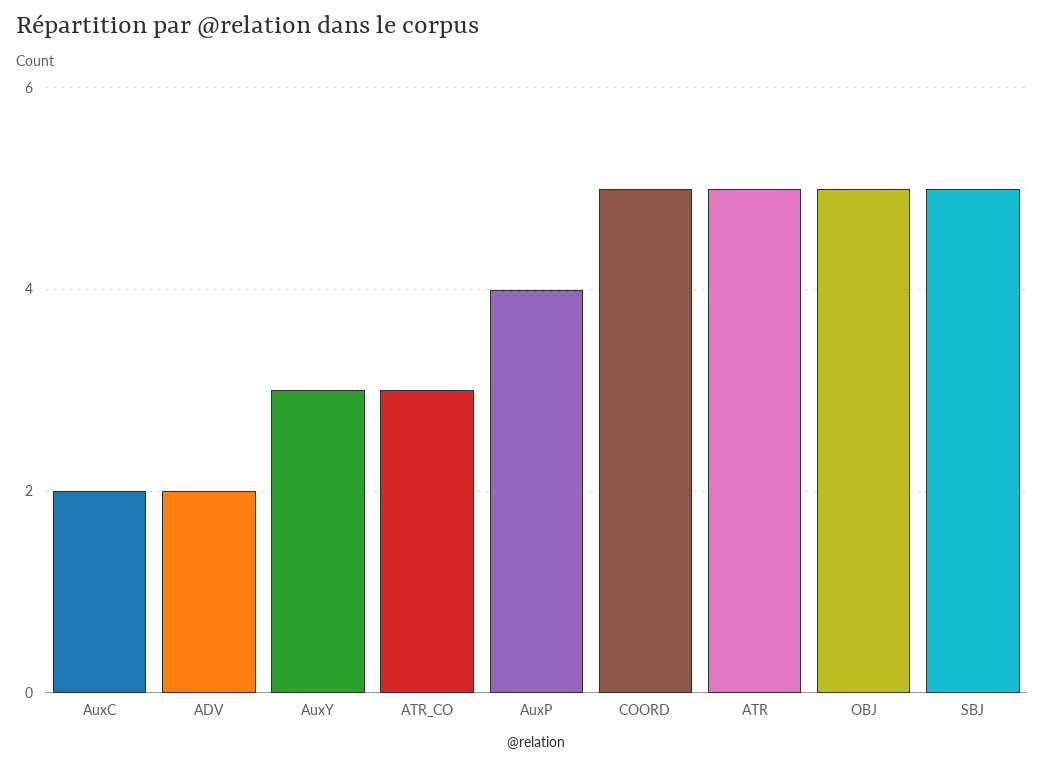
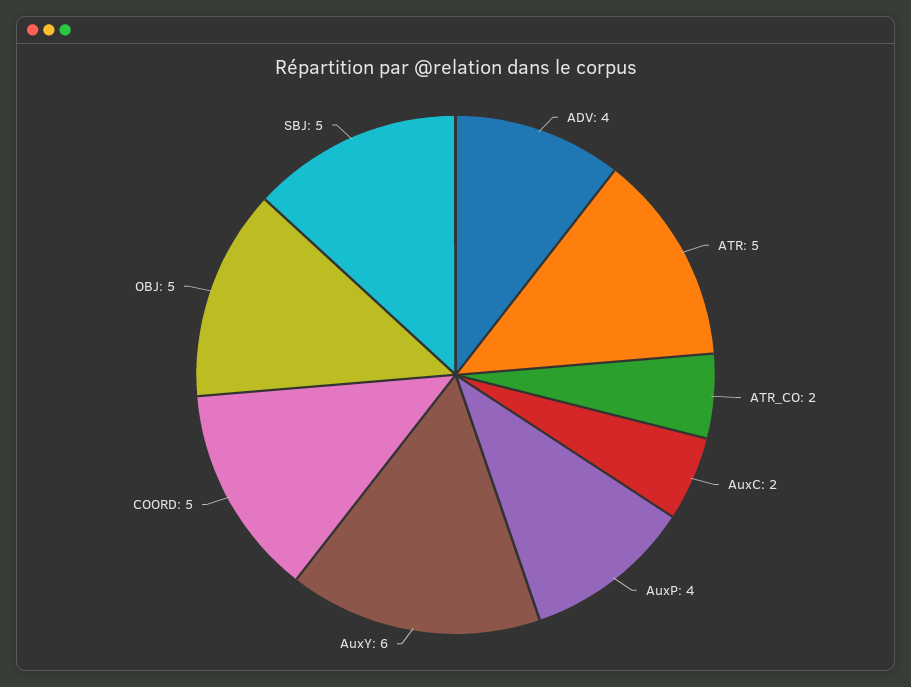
ADV: 2 -> 4
AuxY: 3 -> 6
ATR_CO: 3 -> 2

